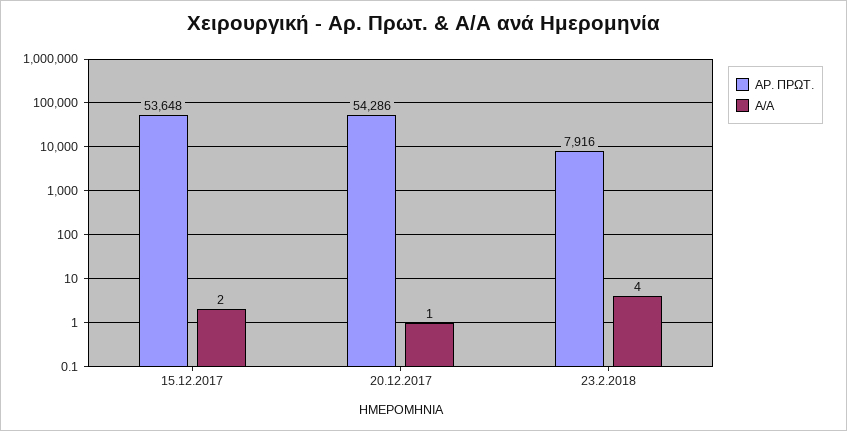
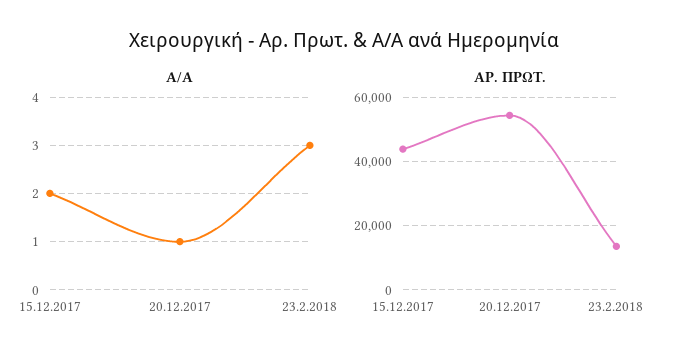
ΑΡ. ΠΡΩΤ., 15.12.2017: 53648 -> 44000
ΑΡ. ΠΡΩΤ., 23.2.2018: 7916 -> 14000
Α/Α, 23.2.2018: 4 -> 3

